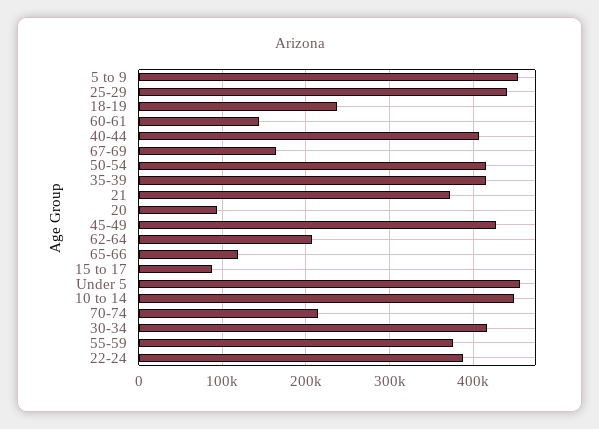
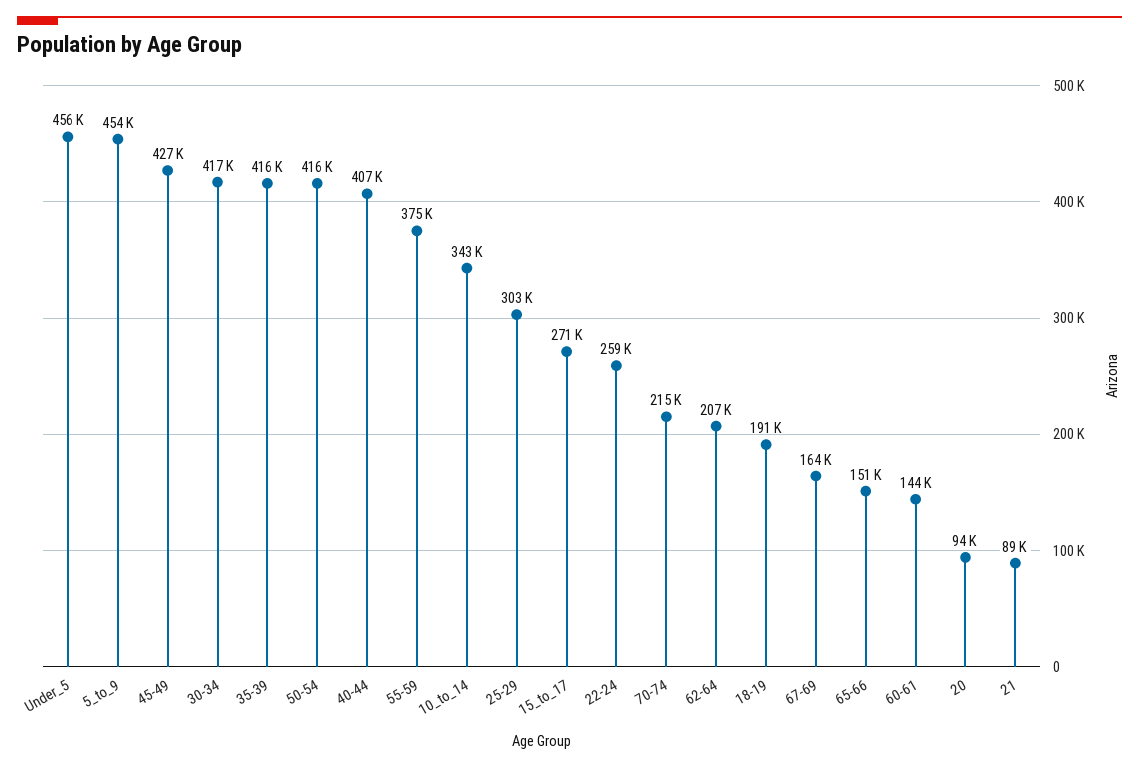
25-29: 440000 -> 303000
18-19: 240000 -> 191000
21: 370000 -> 89000
65-66: 120000 -> 151000
15 to 17: 90000 -> 271000
10 to 14: 450000 -> 343000
22-24: 390000 -> 259000

